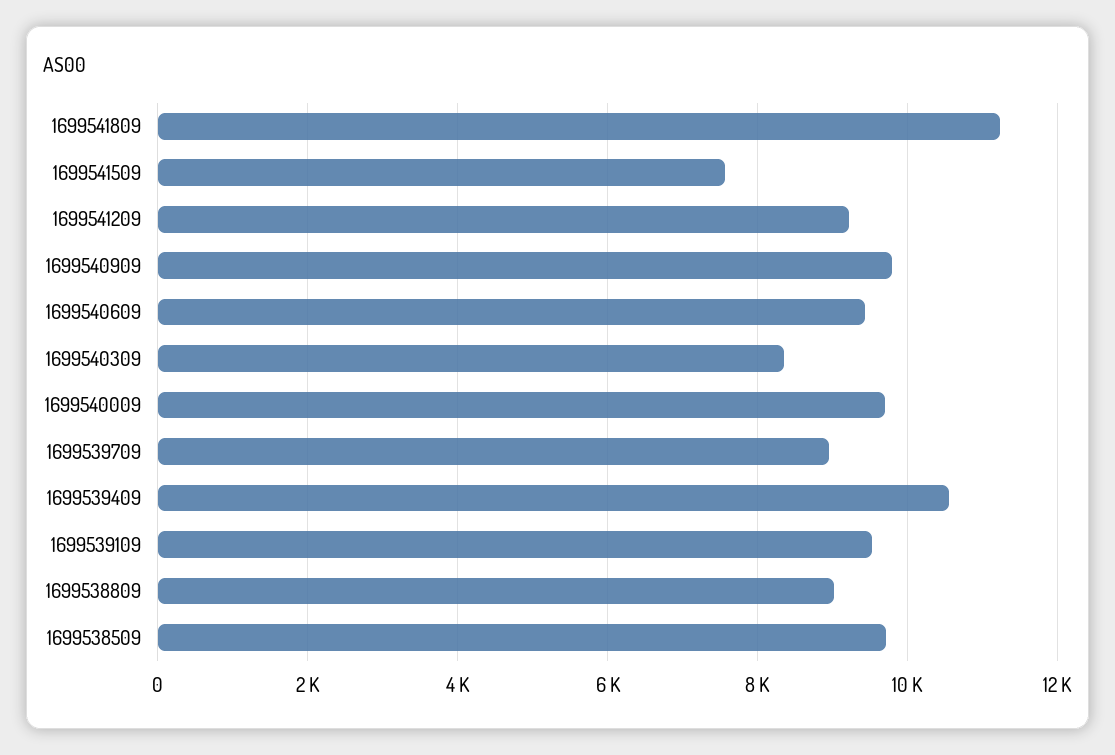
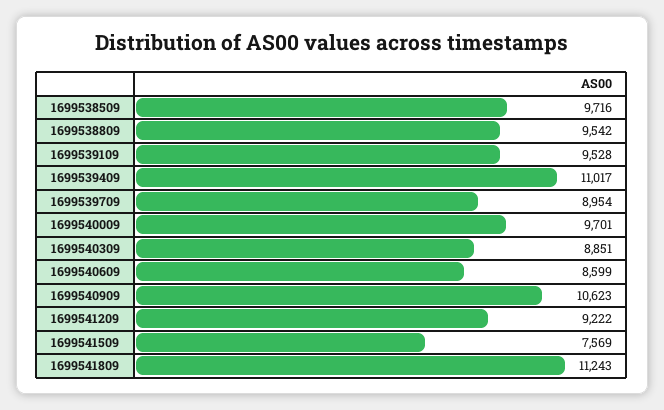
1699540909: 9800 -> 10623
1699540609: 9400 -> 8599
1699540309: 8400 -> 8851
1699539409: 10600 -> 11017
1699538809: 9000 -> 9542

